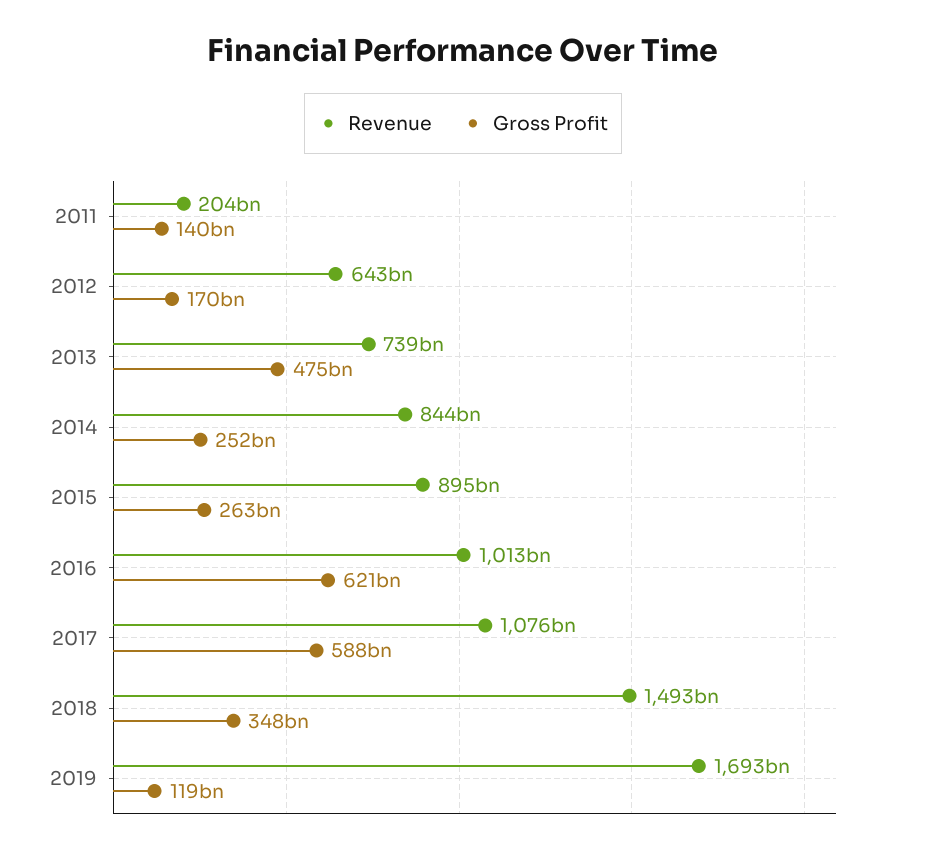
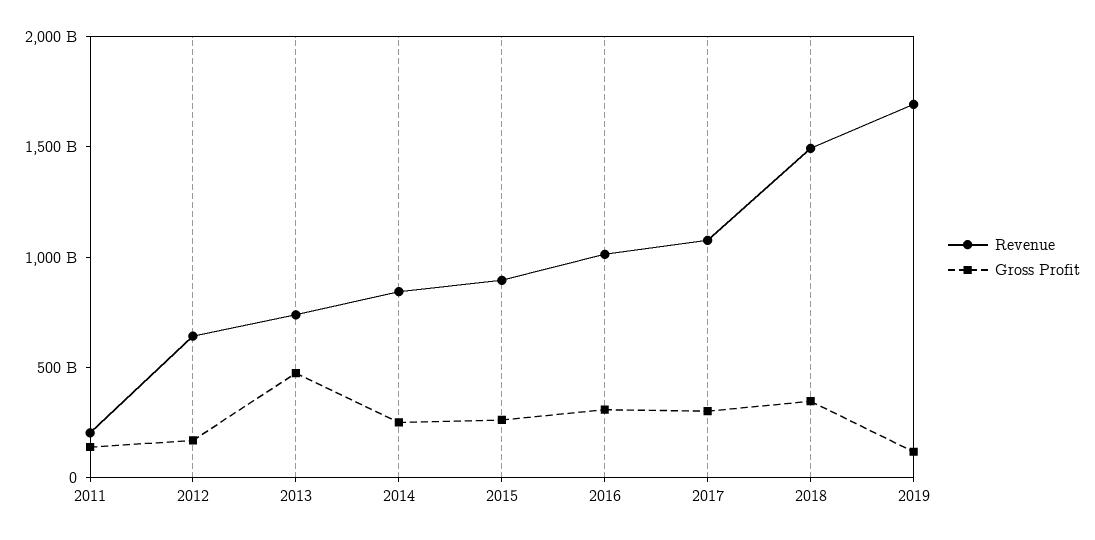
Gross Profit, 2016: 621000000000 -> 300000000000
Gross Profit, 2017: 588000000000 -> 300000000000

